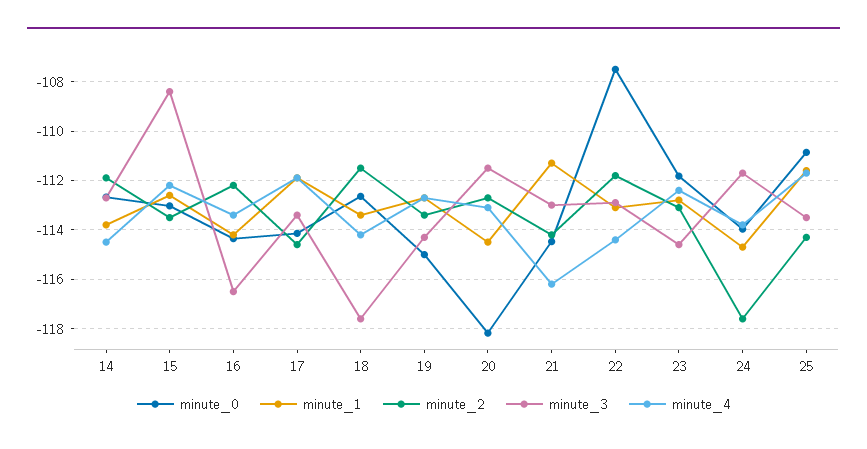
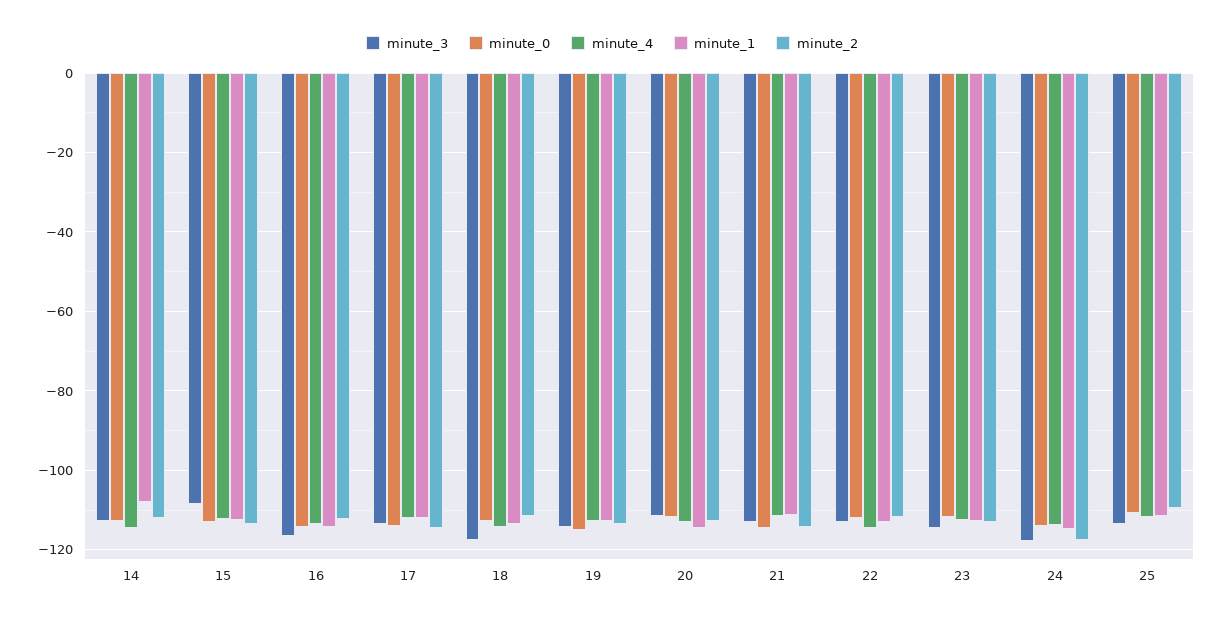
minute_1, 14: -113.75 -> -108
minute_0, 20: -118.25 -> -112
minute_4, 21: -116.25 -> -112
minute_0, 22: -107.5 -> -112
minute_3, 24: -111.75 -> -118
minute_2, 25: -114.25 -> -110

